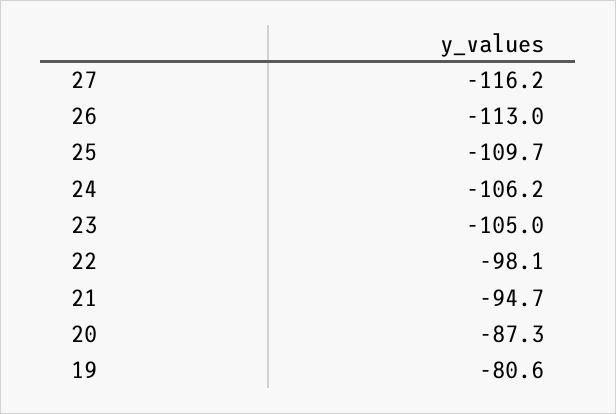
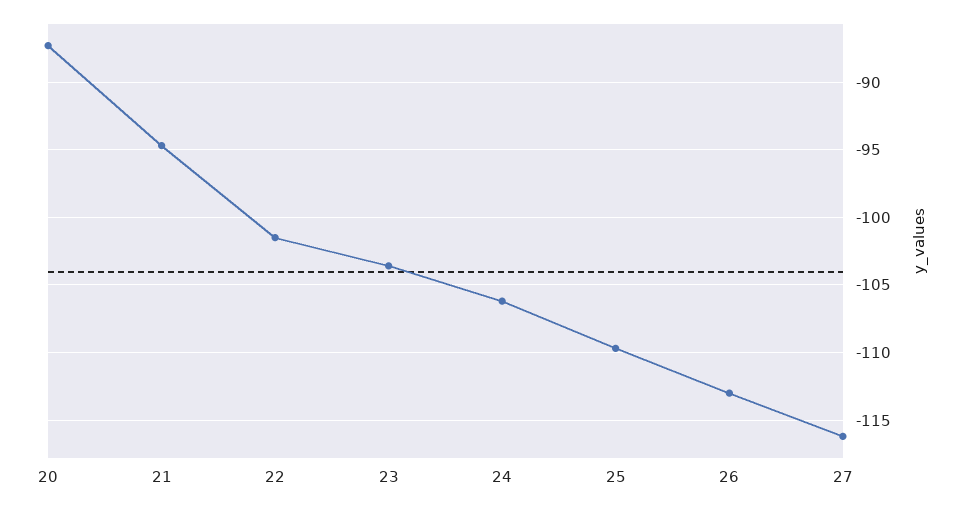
23: -105 -> -103.5
22: -98.1 -> -101.5
19: -80.6 -> none

